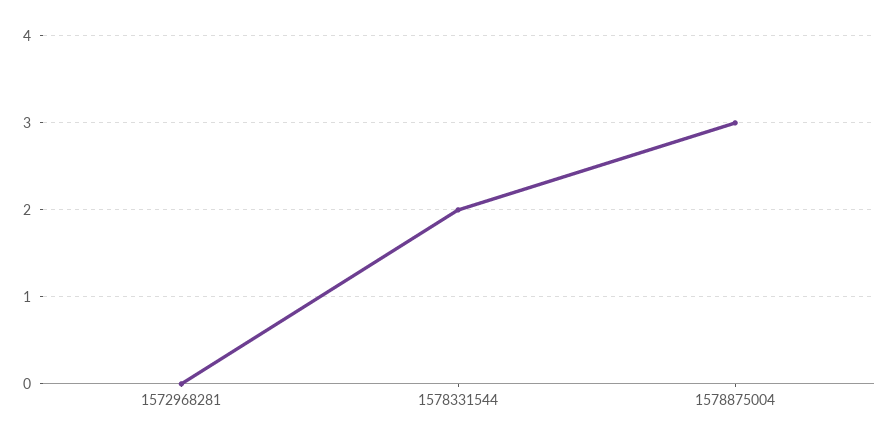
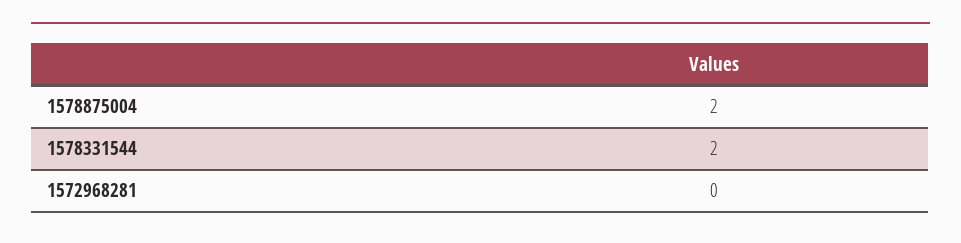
1578875004: 3 -> 2

